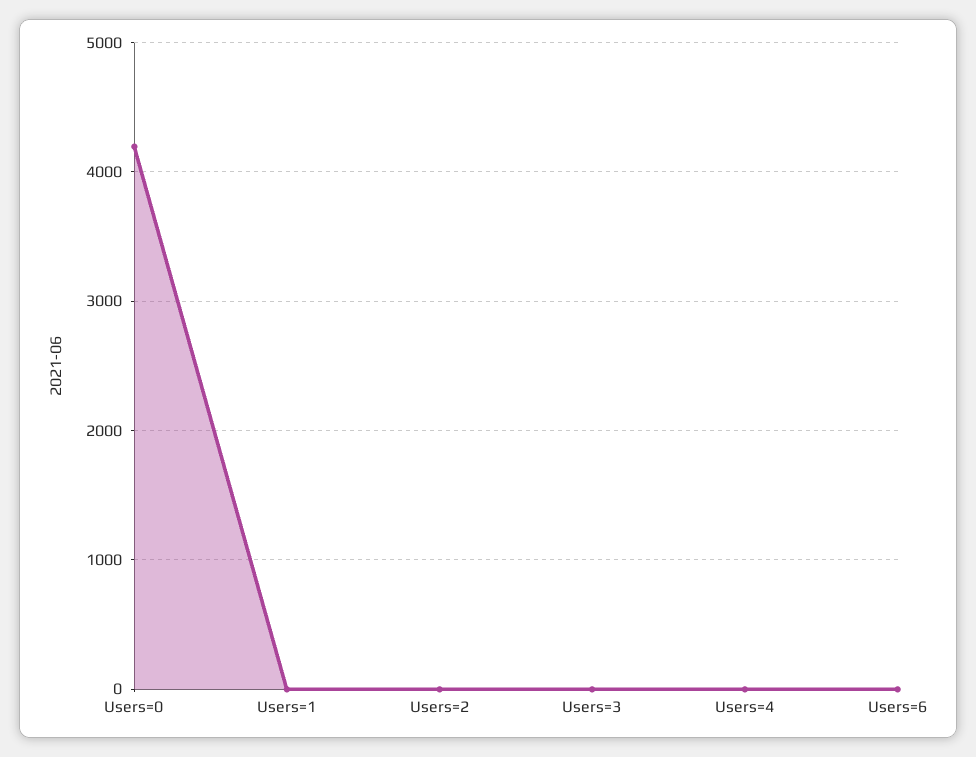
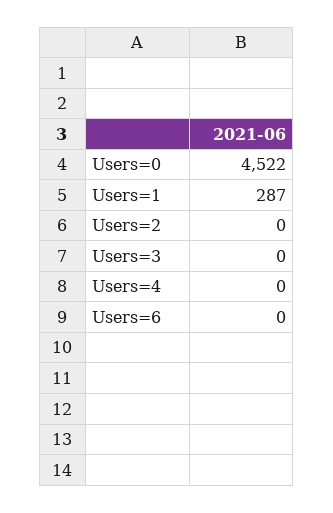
Users=0: 4200 -> 4522
Users=1: 0 -> 287

